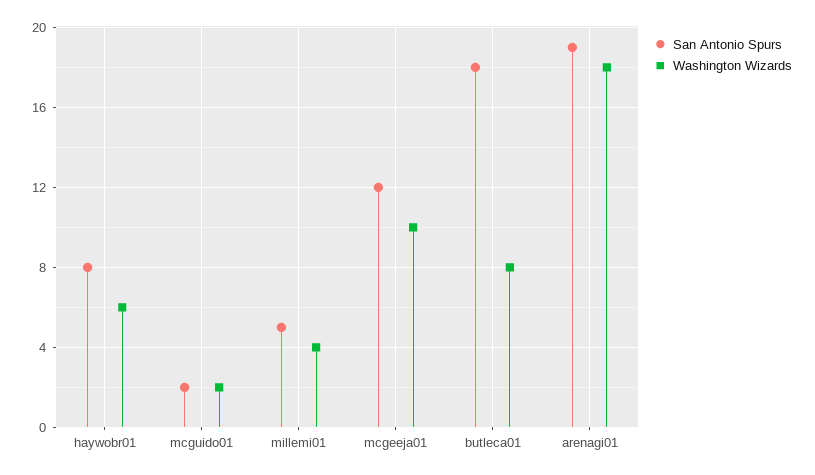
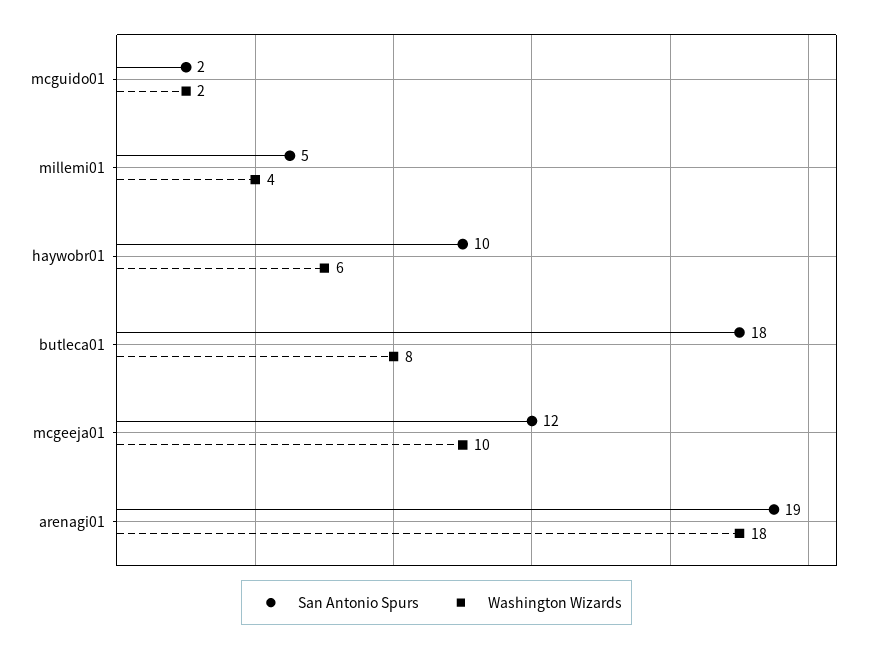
San Antonio Spurs, haywobr01: 8 -> 10

